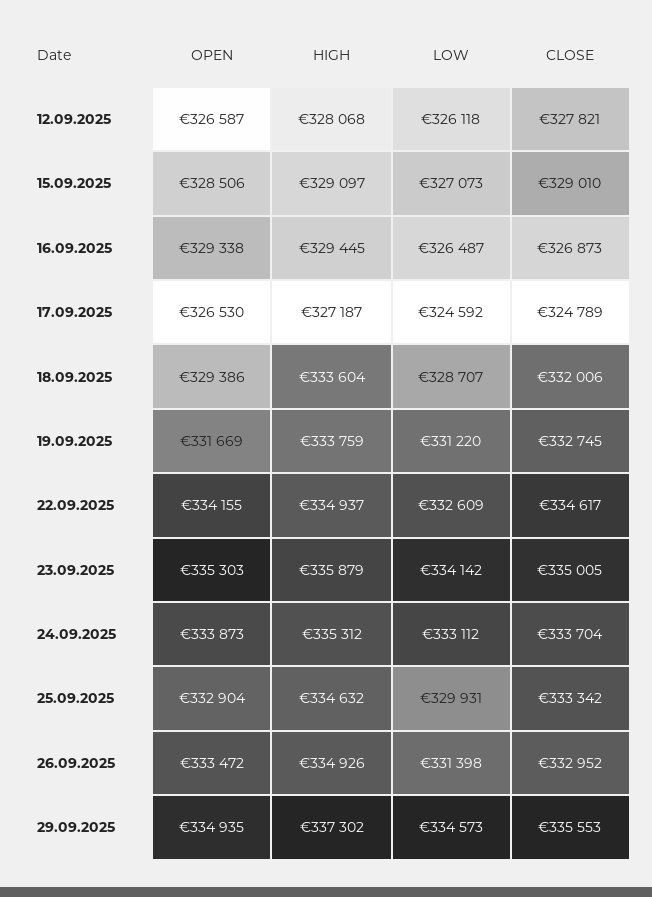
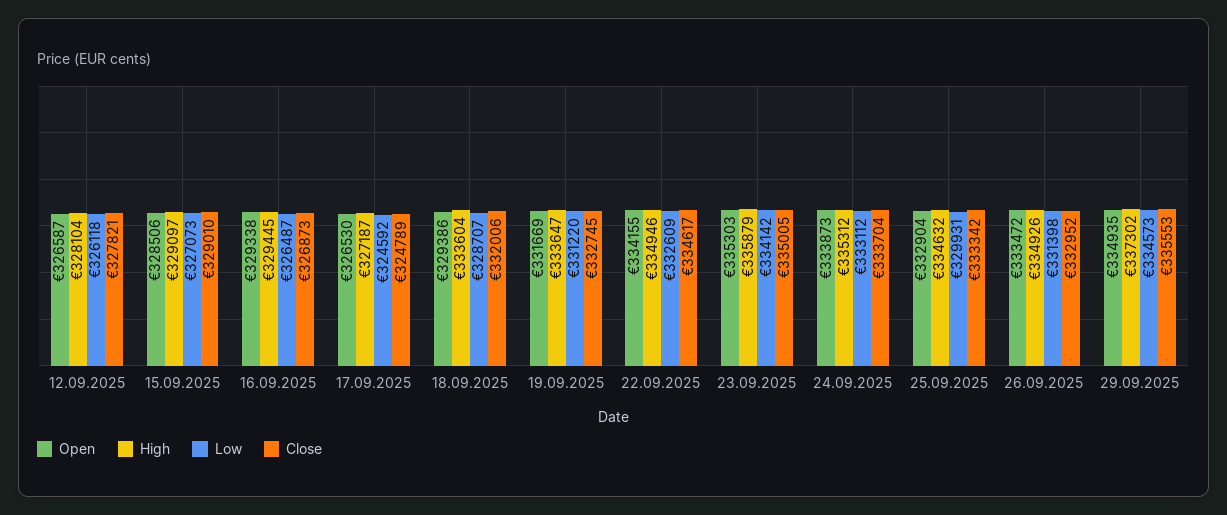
HIGH, 12.09.2025: 328068 -> 328104
HIGH, 19.09.2025: 333759 -> 333647
HIGH, 22.09.2025: 334937 -> 334946

